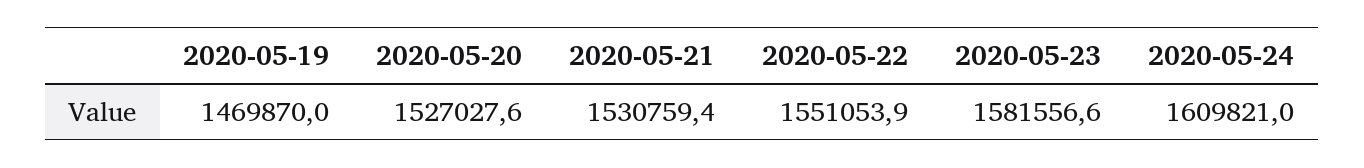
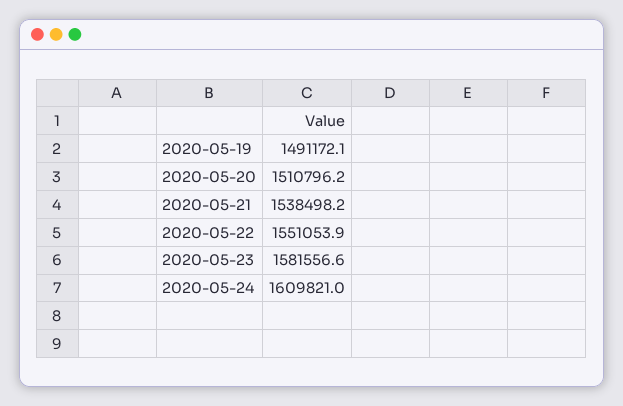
2020-05-19: 1469870 -> 1491172.1
2020-05-20: 1527027.6 -> 1510796.2
2020-05-21: 1530759.4 -> 1538498.2

